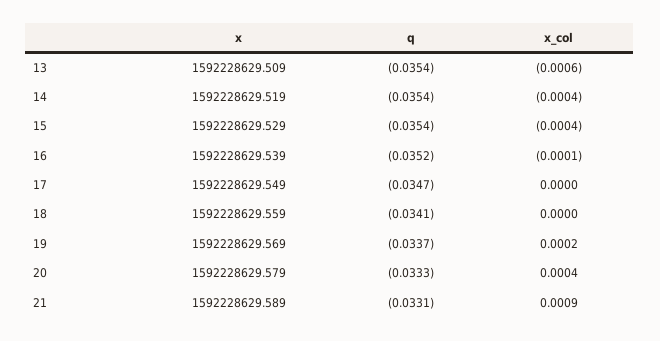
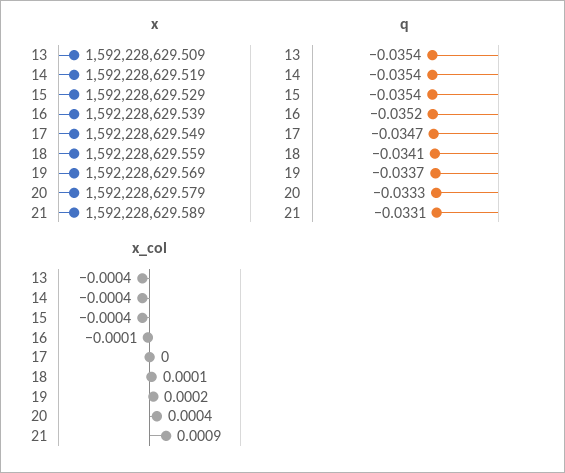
x_col, 13: -0.0006 -> -0.0004
x_col, 18: 0 -> 0.0001

